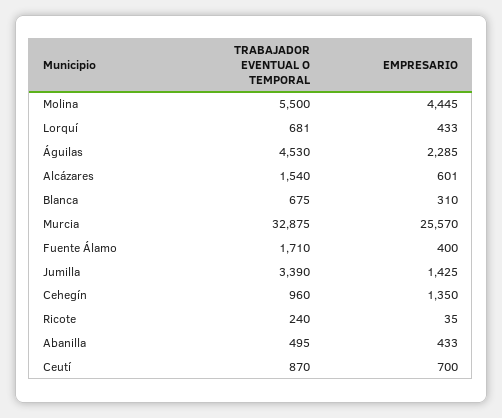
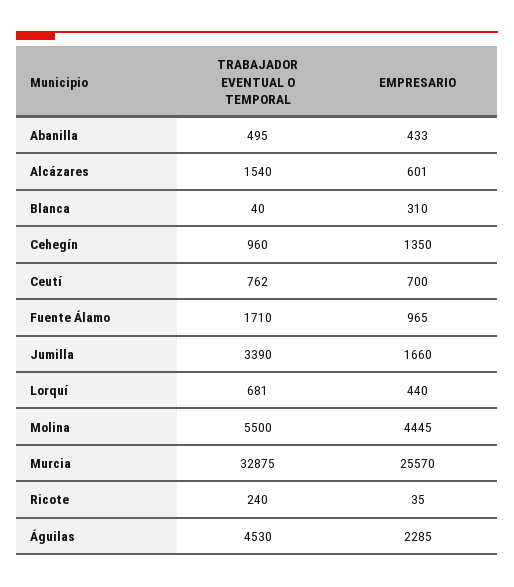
EMPRESARIO, Lorquí: 433 -> 440
TRABAJADOR EVENTUAL O TEMPORAL, Blanca: 675 -> 40
EMPRESARIO, Fuente Álamo: 400 -> 965
EMPRESARIO, Jumilla: 1425 -> 1660
TRABAJADOR EVENTUAL O TEMPORAL, Ceutí: 870 -> 762

